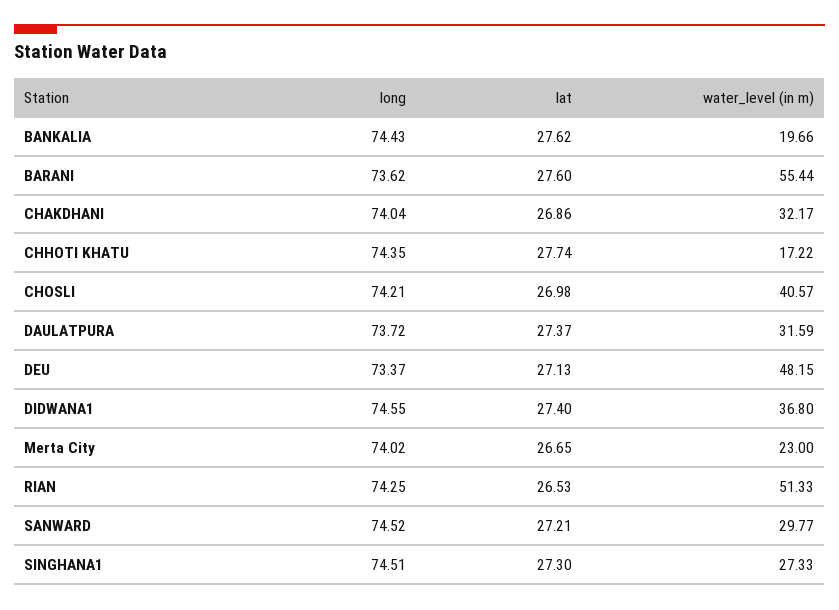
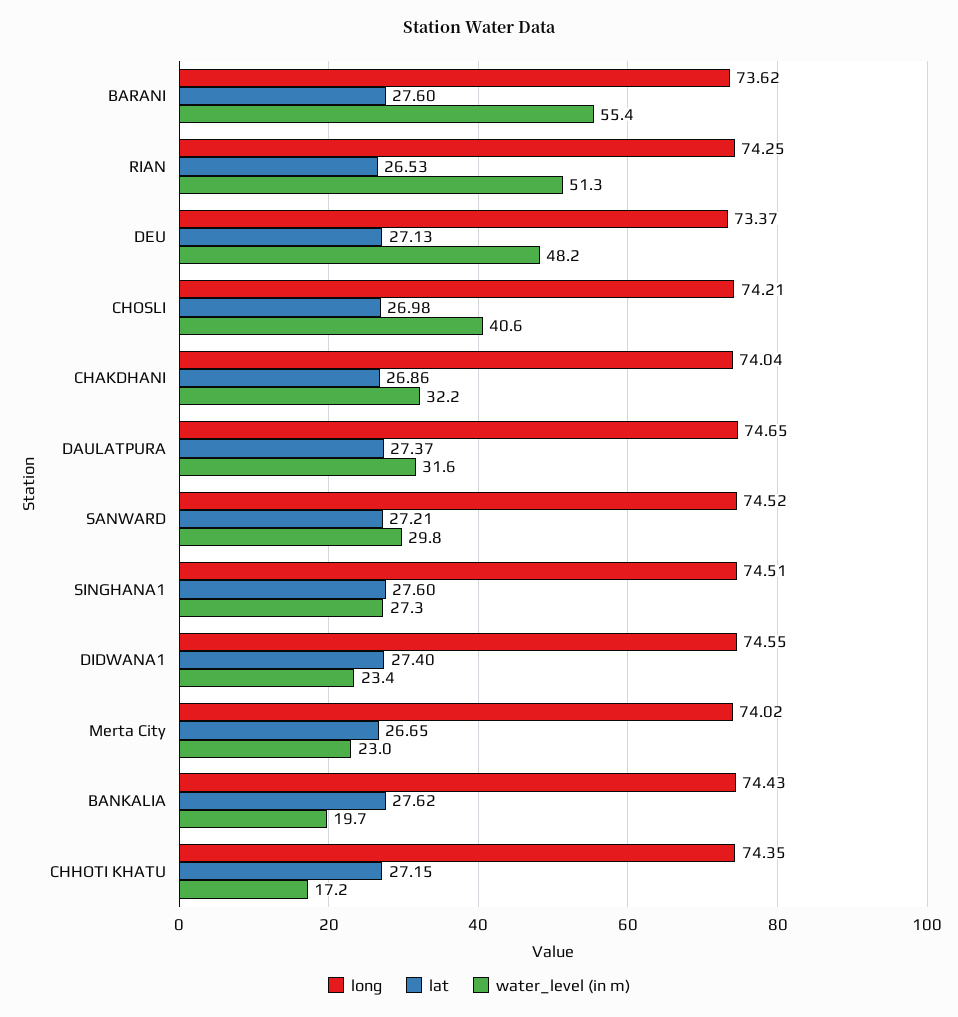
lat, CHHOTI KHATU: 27.74 -> 27.15
long, DAULATPURA: 73.72 -> 74.65
water_level (in m), DIDWANA1: 36.8 -> 23.4
lat, SINGHANA1: 27.3 -> 27.6

